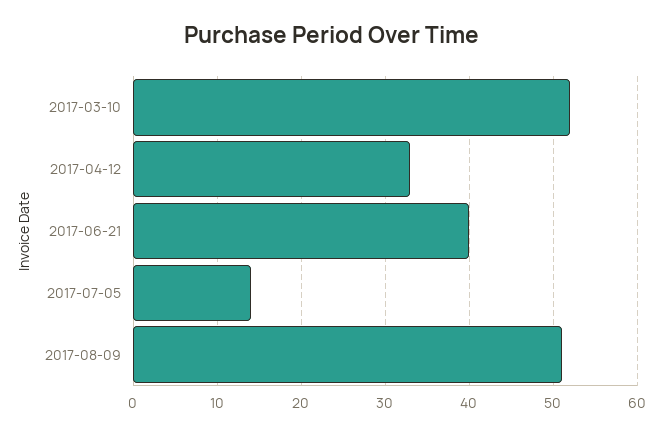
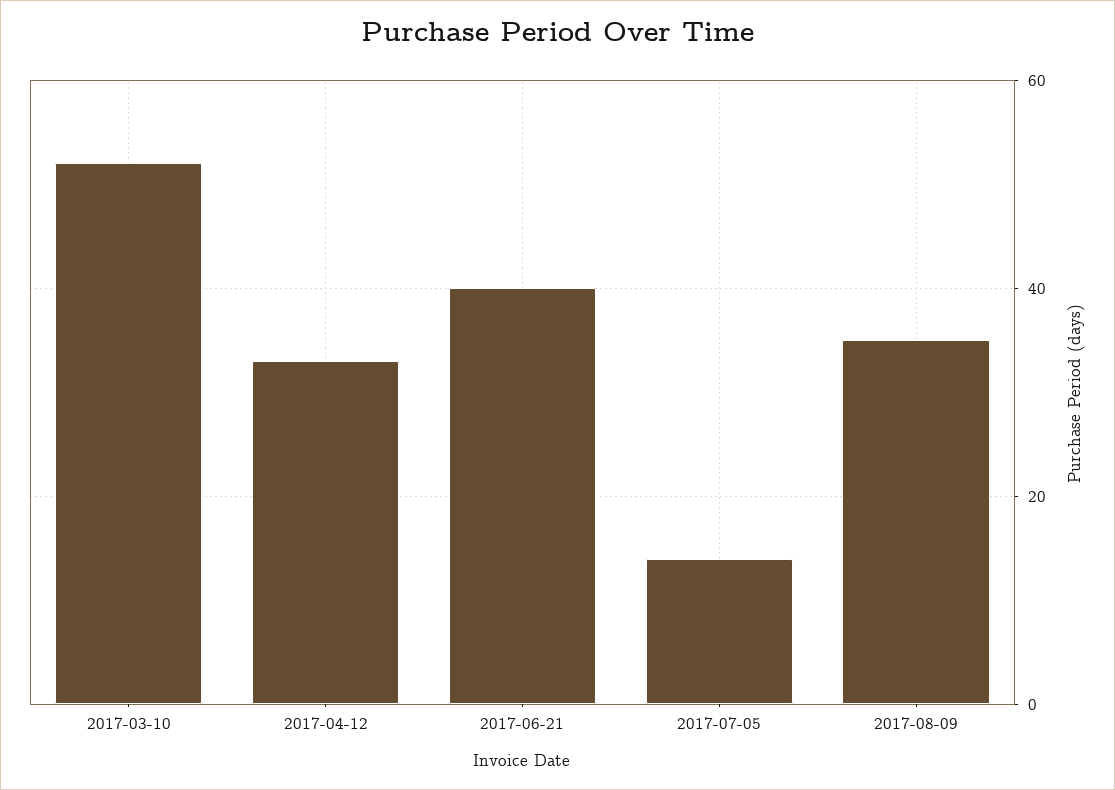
2017-08-09: 51 -> 35

